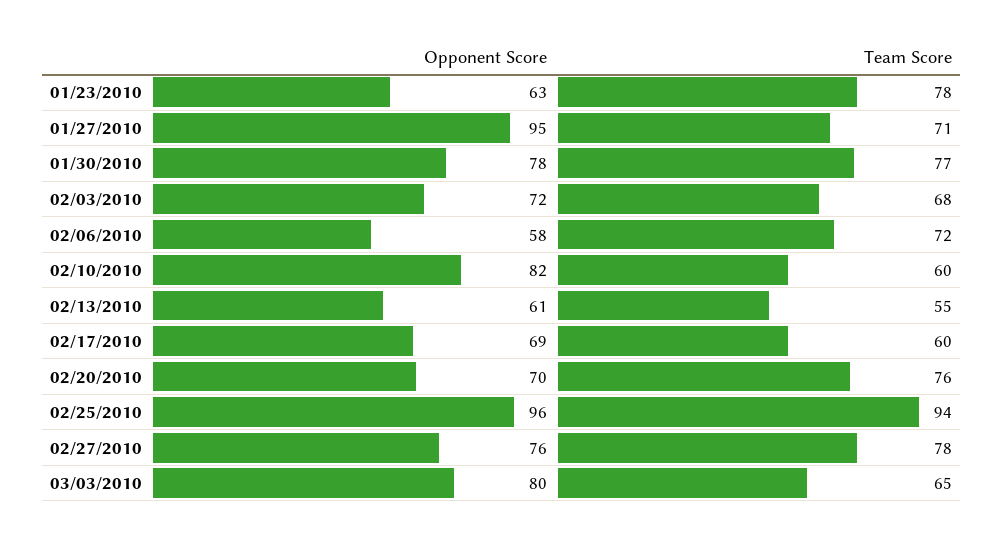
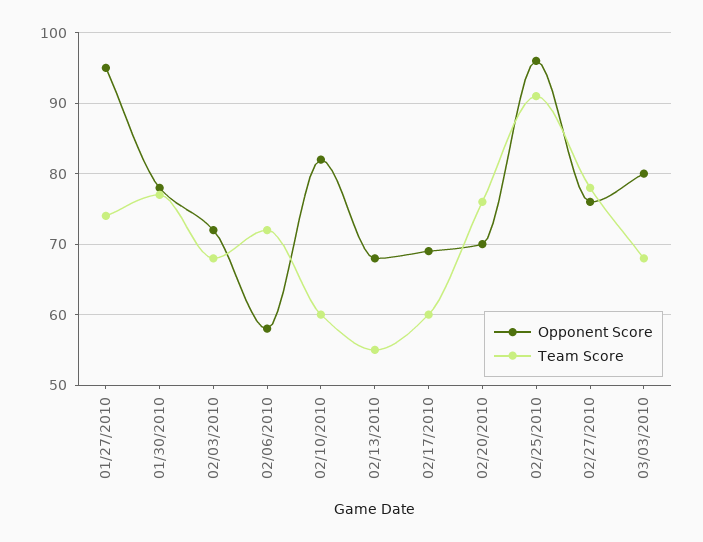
Opponent Score, 01/23/2010: 63 -> none
Team Score, 01/23/2010: 78 -> none
Team Score, 01/27/2010: 71 -> 74
Opponent Score, 02/13/2010: 61 -> 68
Team Score, 02/25/2010: 94 -> 91
Team Score, 03/03/2010: 65 -> 68

